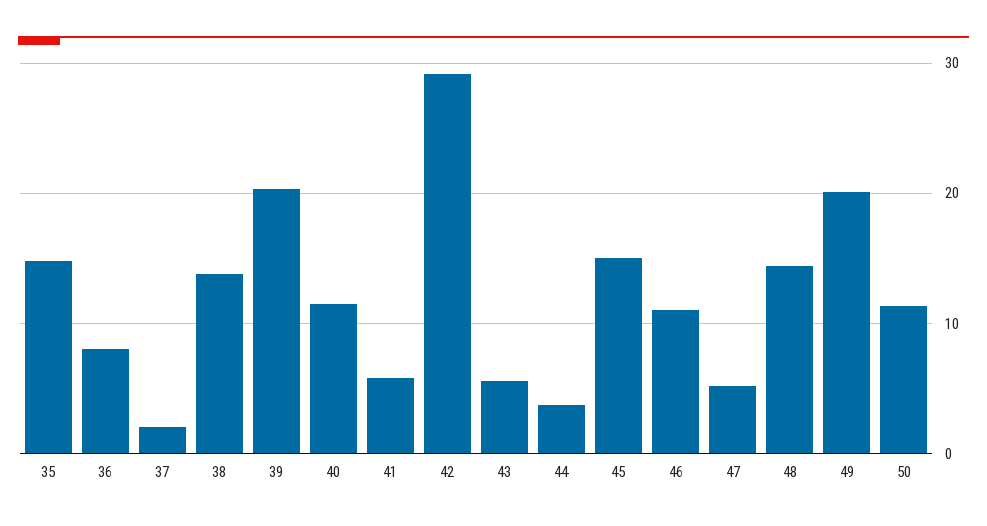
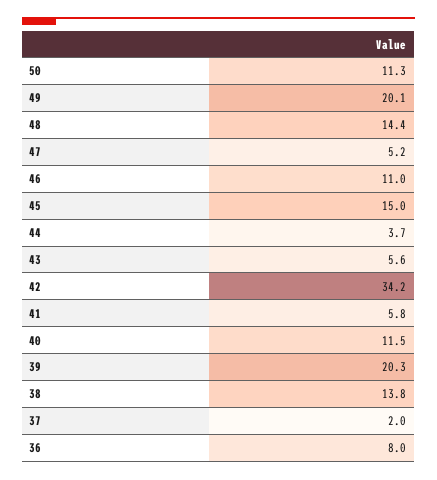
35: 15 -> none
42: 29 -> 34.2

